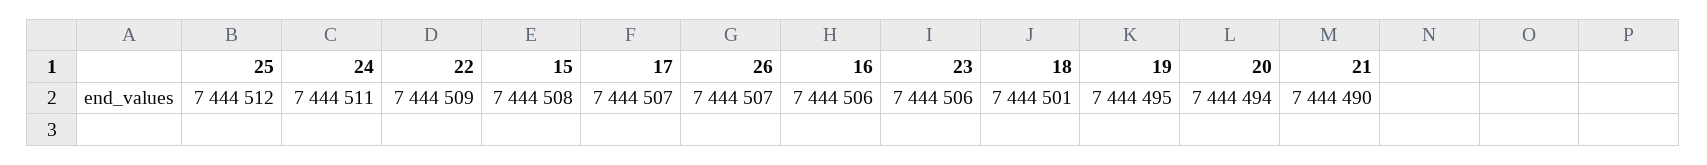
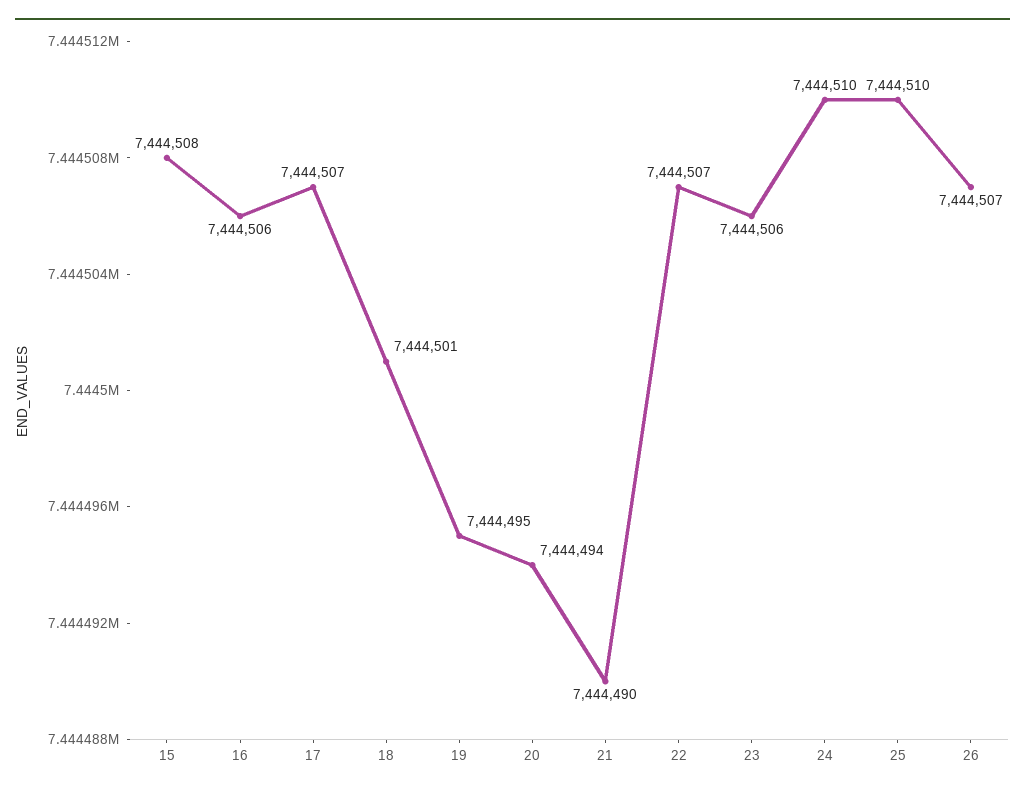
25: 7444512 -> 7444510
24: 7444511 -> 7444510
22: 7444509 -> 7444507

